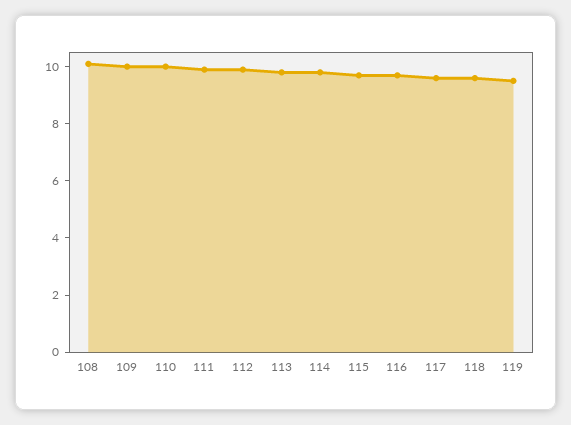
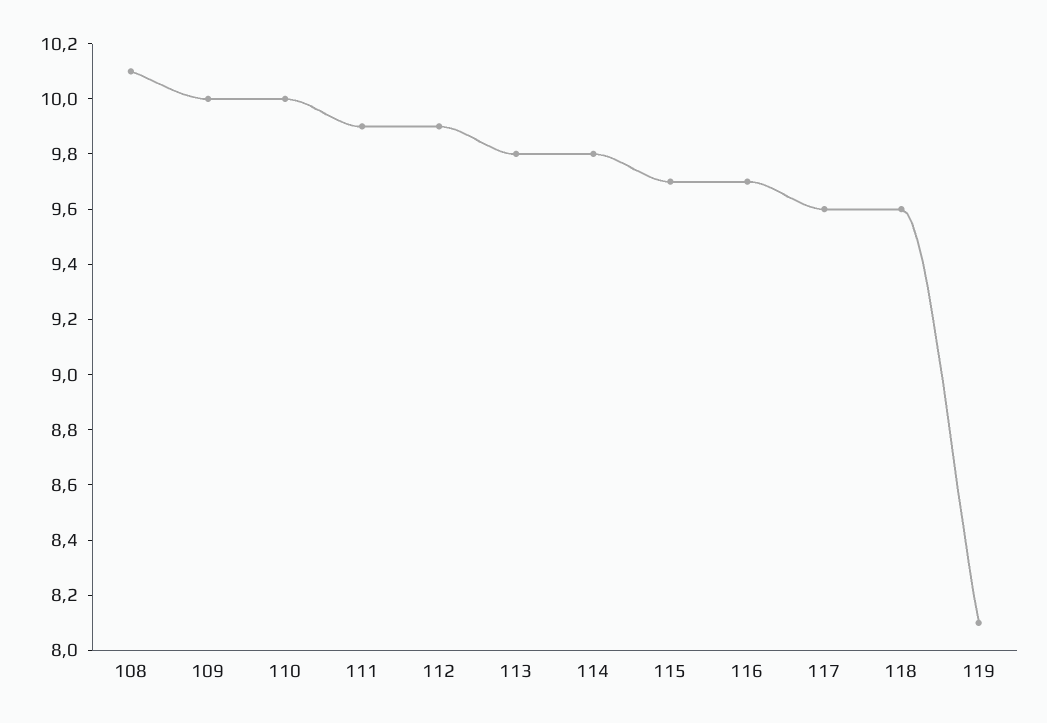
119: 9.5 -> 8.1

